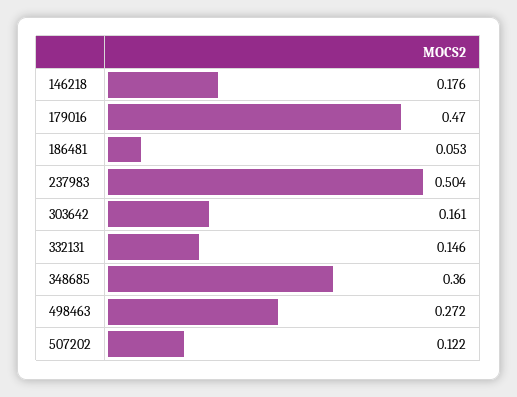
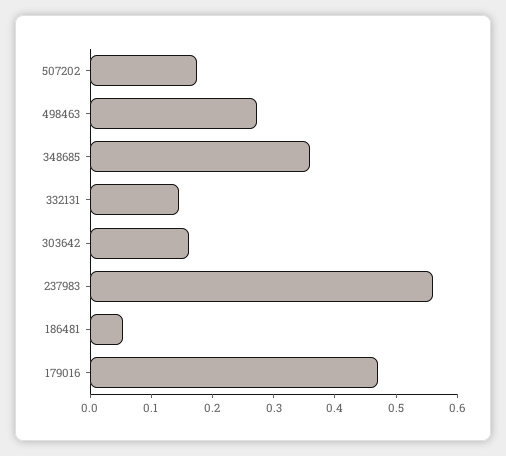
146218: 0.176 -> none
237983: 0.504 -> 0.56
507202: 0.122 -> 0.18

